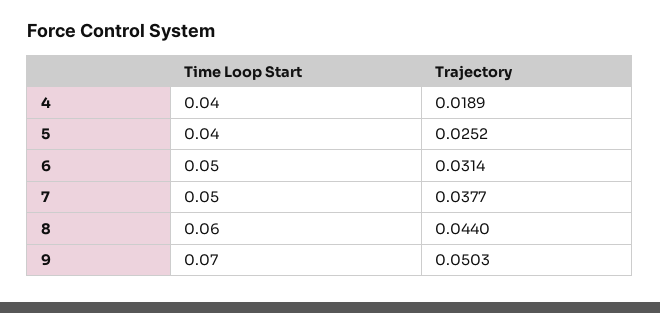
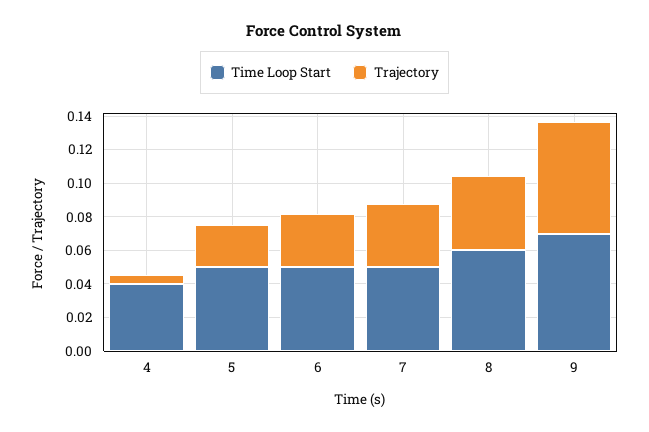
Trajectory, 4: 0.0189 -> 0.005
Time Loop Start, 5: 0.04 -> 0.05
Trajectory, 9: 0.0503 -> 0.065

